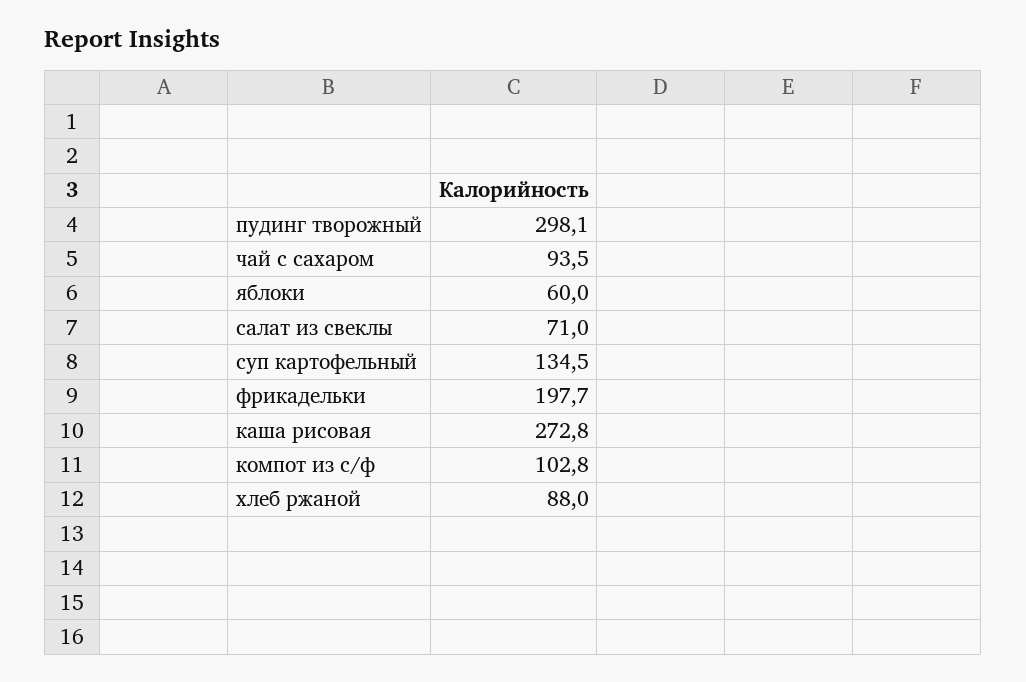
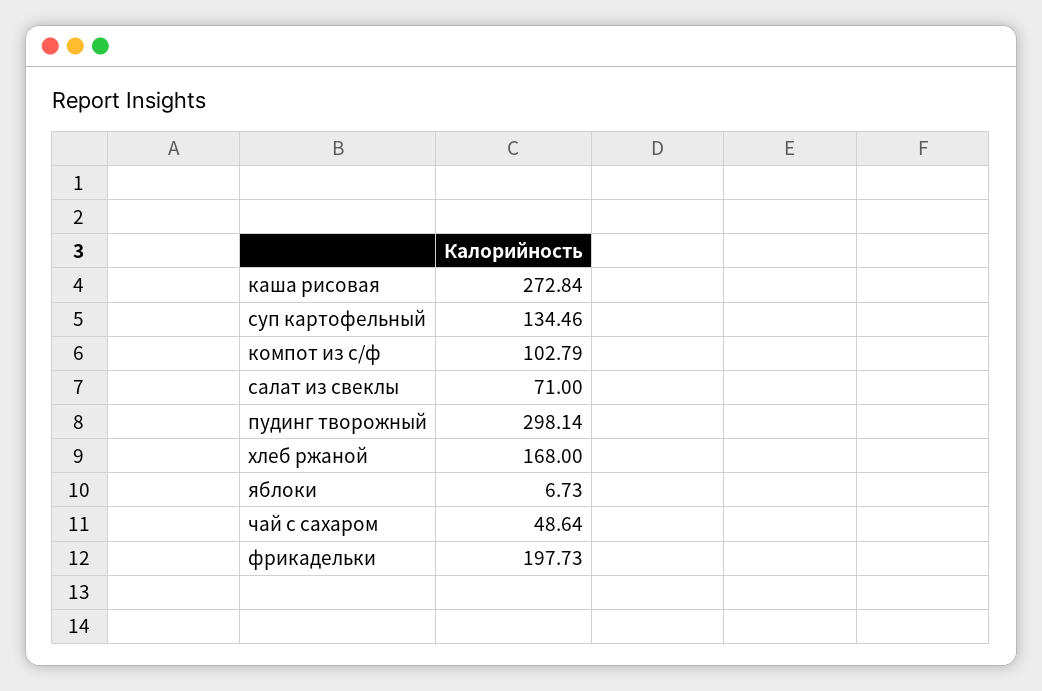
чай с сахаром: 93.5 -> 48.64
яблоки: 60 -> 6.73
хлеб ржаной: 88 -> 168

